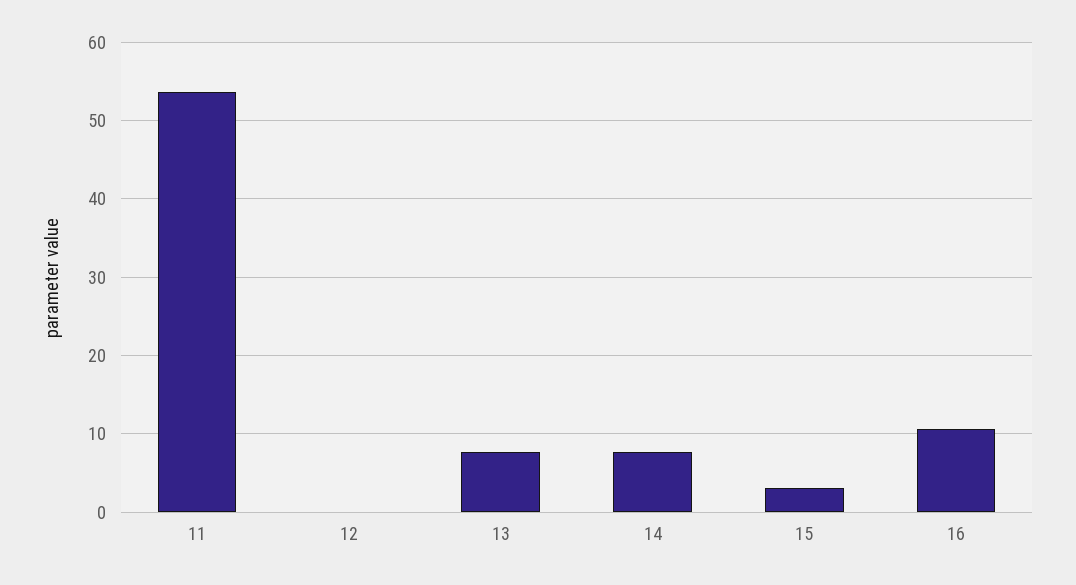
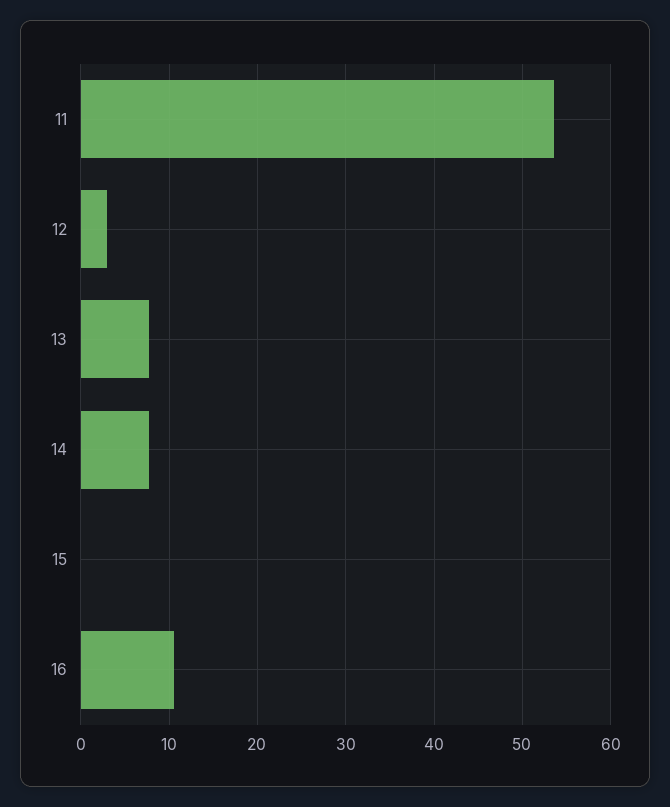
12: 0 -> 3
15: 3 -> 0

